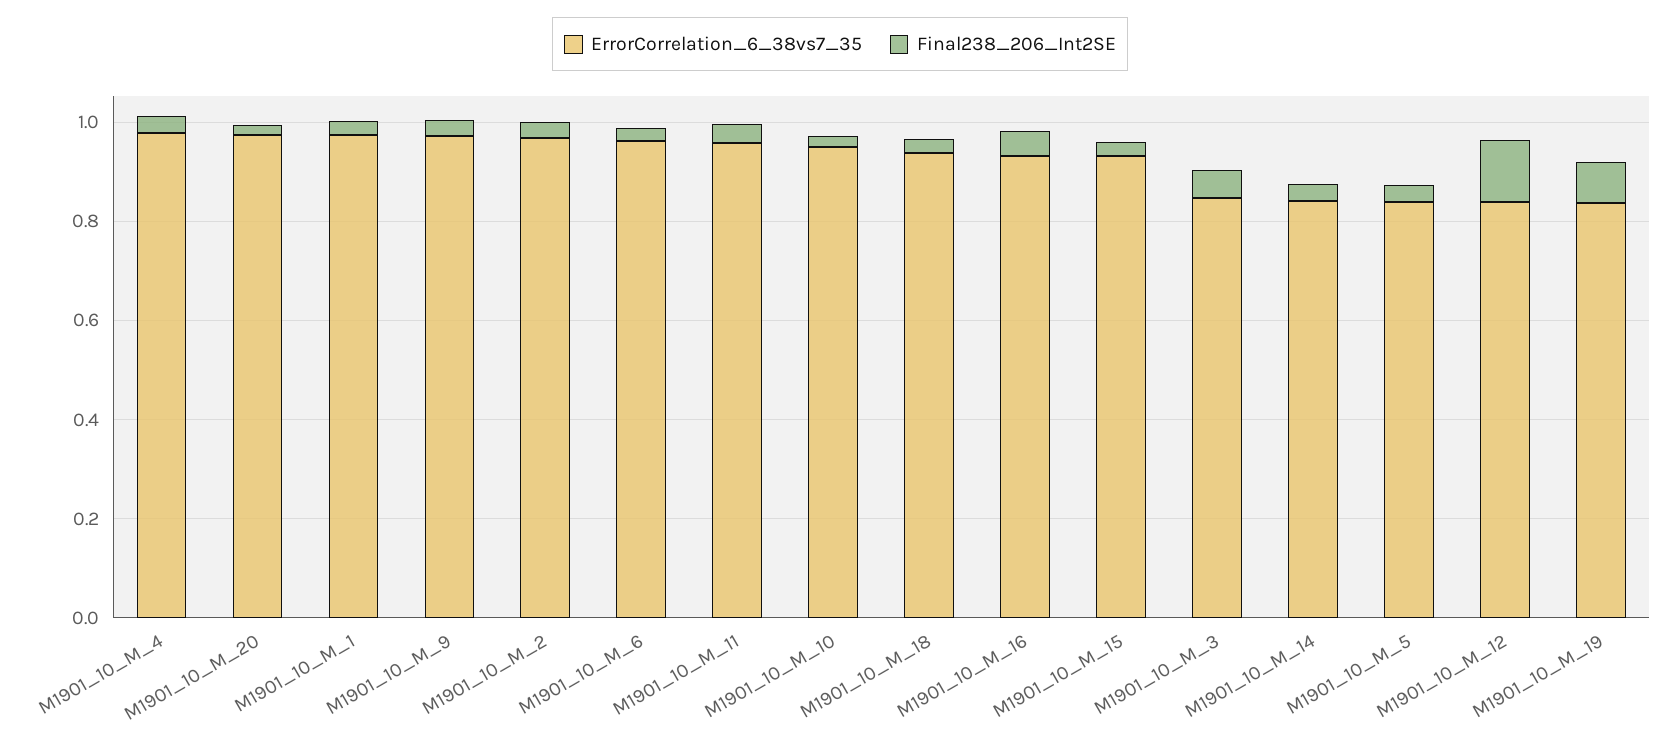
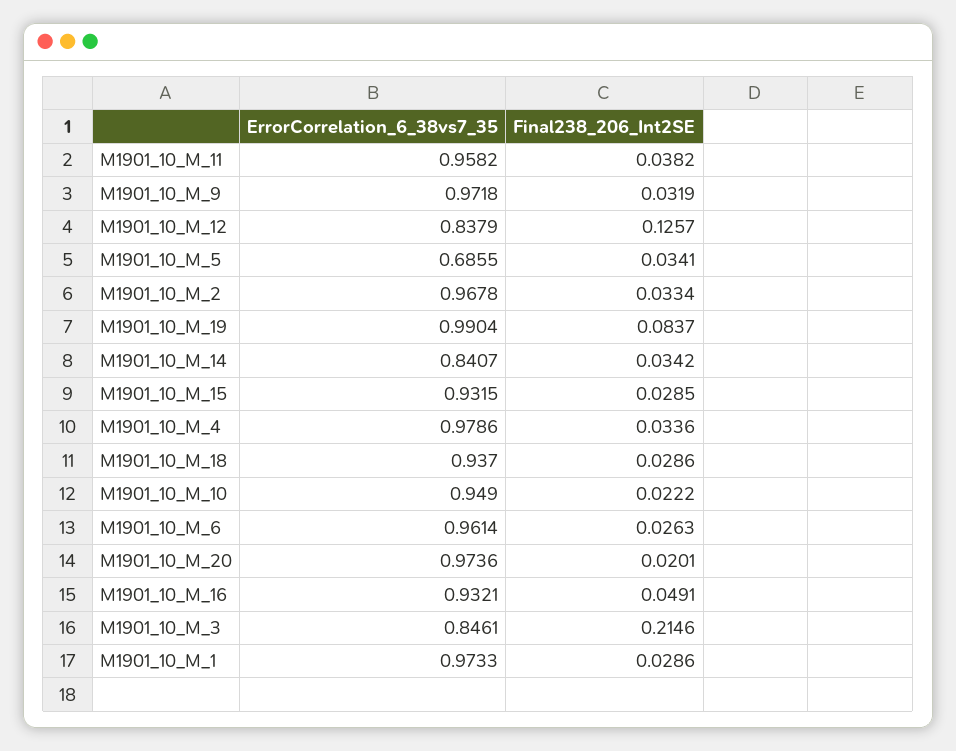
Final238_206_Int2SE, M1901_10_M_3: 0.05 -> 0.2146
ErrorCorrelation_6_38vs7_35, M1901_10_M_5: 0.85 -> 0.6855
ErrorCorrelation_6_38vs7_35, M1901_10_M_19: 0.85 -> 0.9904

